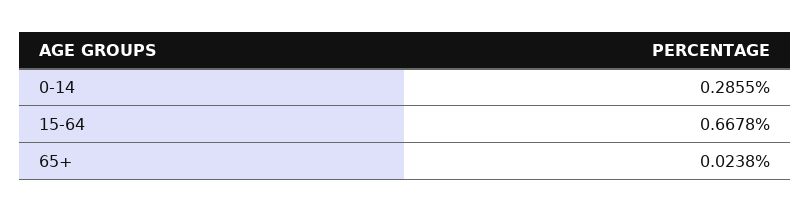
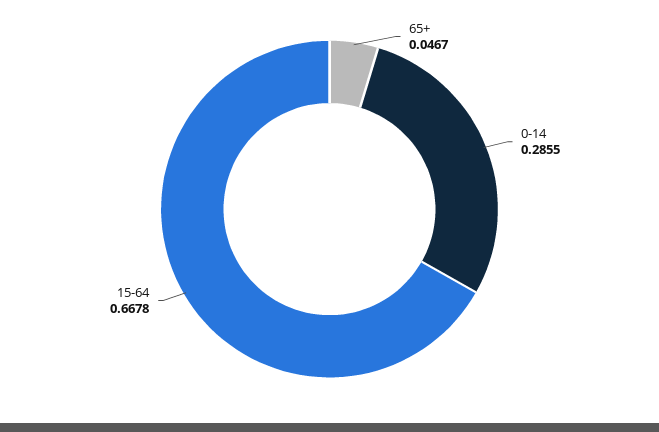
65+: 0.0238 -> 0.0467

